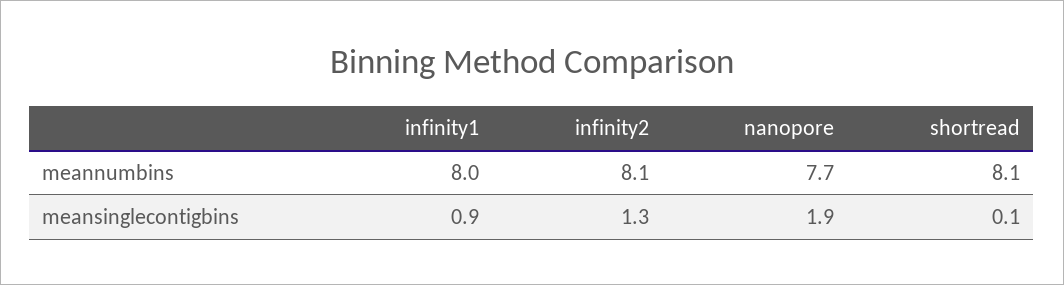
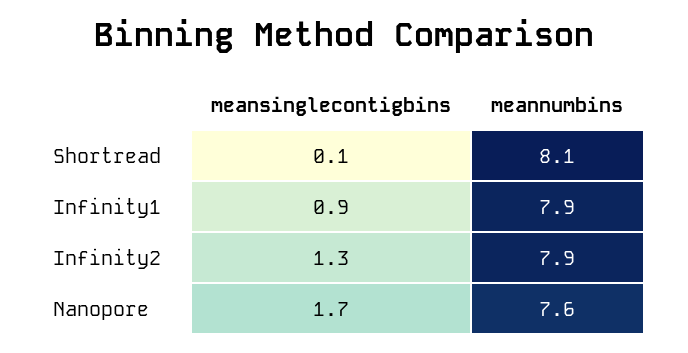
infinity1, meannumbins: 8 -> 7.9
infinity2, meannumbins: 8.1 -> 7.9
nanopore, meannumbins: 7.7 -> 7.6
nanopore, meansinglecontigbins: 1.9 -> 1.7

